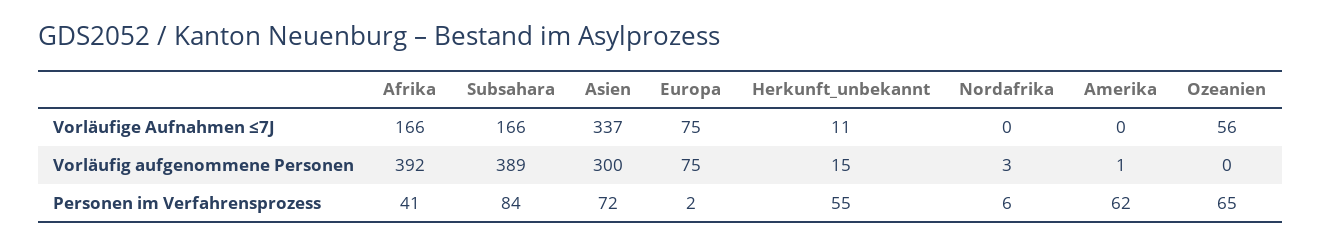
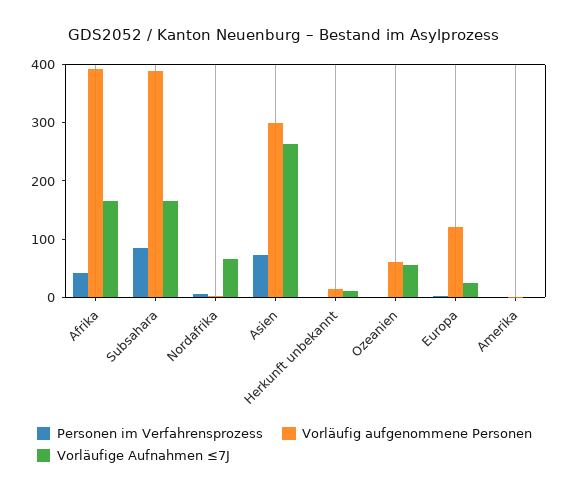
Vorläufige Aufnahmen ≤7J, Asien: 337 -> 260
Vorläufige Aufnahmen ≤7J, Europa: 75 -> 20
Vorläufige Aufnahmen ≤7J, Nordafrika: 0 -> 60
Vorläufig aufgenommene Personen, Europa: 75 -> 120
Vorläufig aufgenommene Personen, Ozeanien: 0 -> 60
Personen im Verfahrensprozess, Herkunft_unbekannt: 55 -> 0
Personen im Verfahrensprozess, Amerika: 62 -> 0
Personen im Verfahrensprozess, Ozeanien: 65 -> 0

